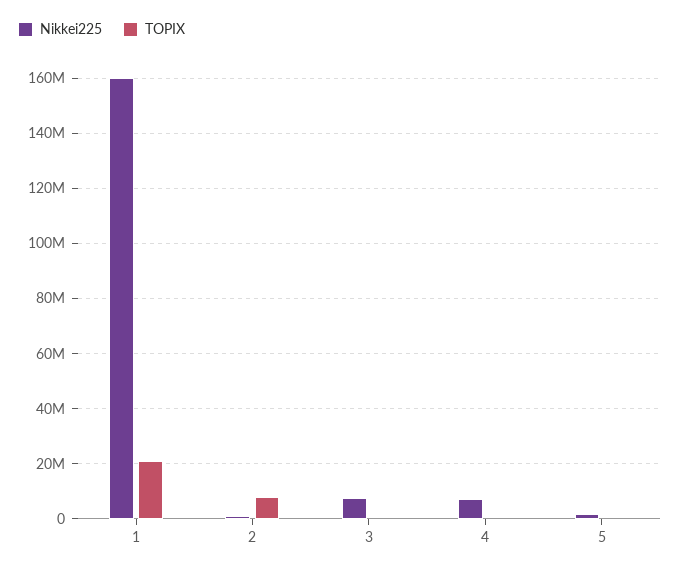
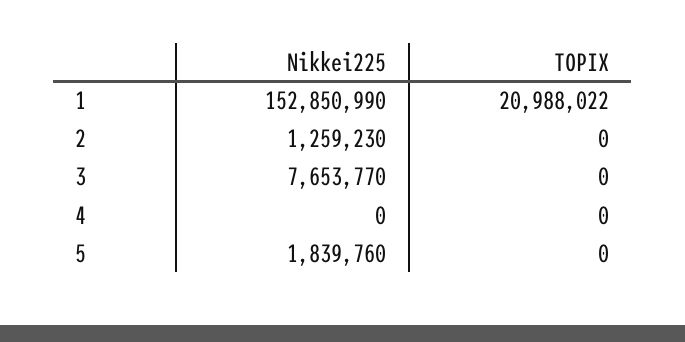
Nikkei225, 1: 160000000 -> 152850990
TOPIX, 2: 7500000 -> 0
Nikkei225, 4: 7500000 -> 0

